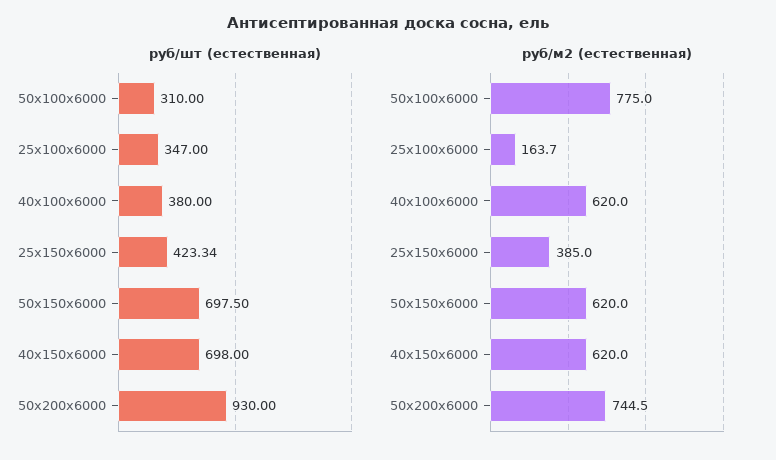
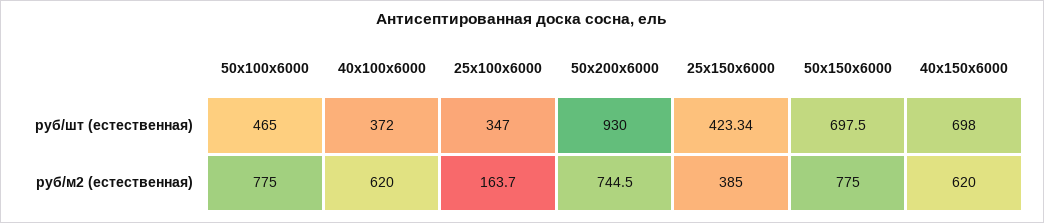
руб/шт (естественная), 50х100х6000: 310 -> 465
руб/шт (естественная), 40х100х6000: 380 -> 372
руб/м2 (естественная), 50х150х6000: 620 -> 775

